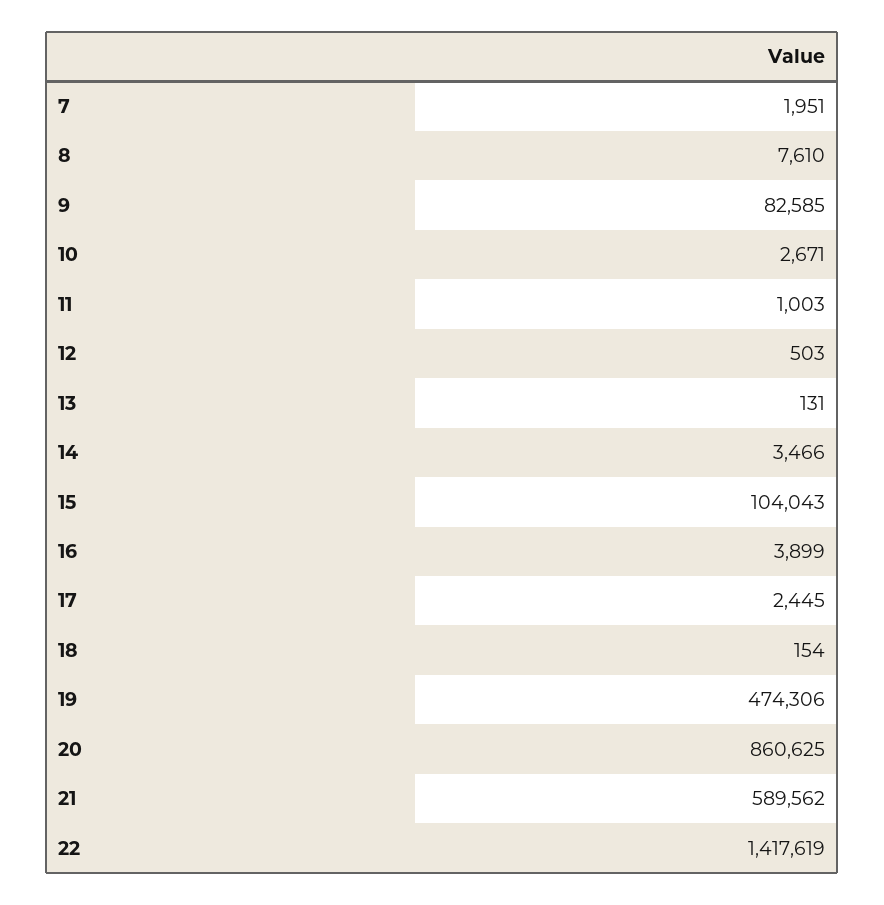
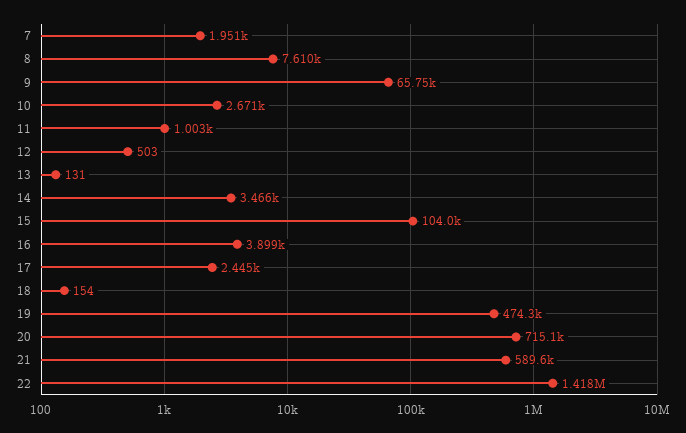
9: 82585 -> 65750
20: 860625 -> 715100

